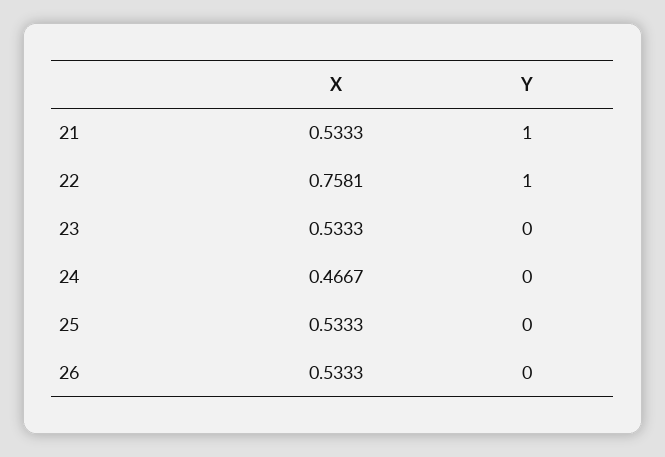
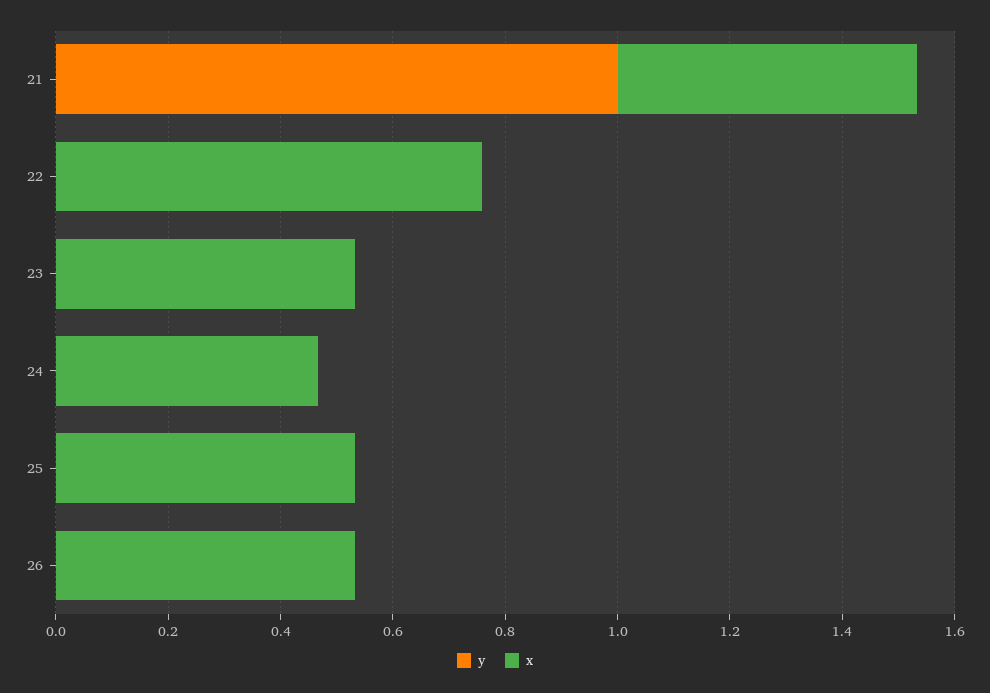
Y, 22: 1 -> 0

